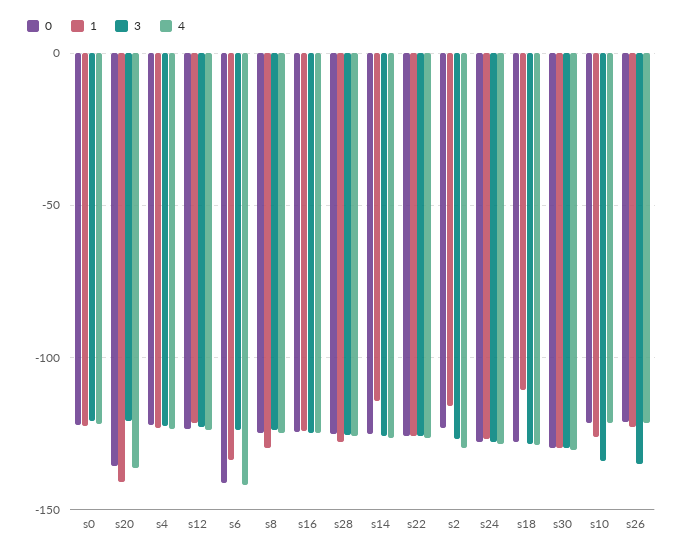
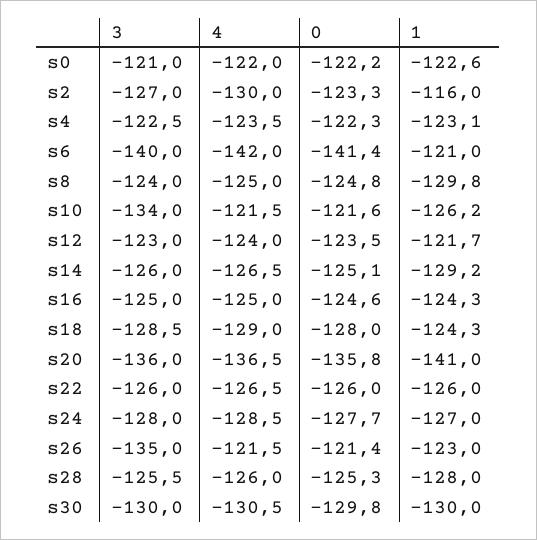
3, s20: -120 -> -136
1, s6: -135 -> -121
3, s6: -125 -> -140
1, s14: -115 -> -129.2
1, s18: -110 -> -124.3

